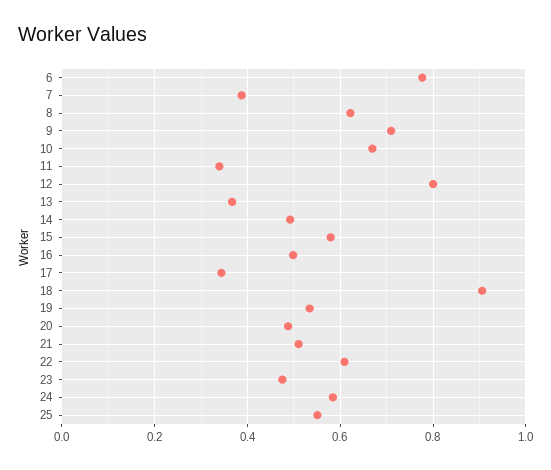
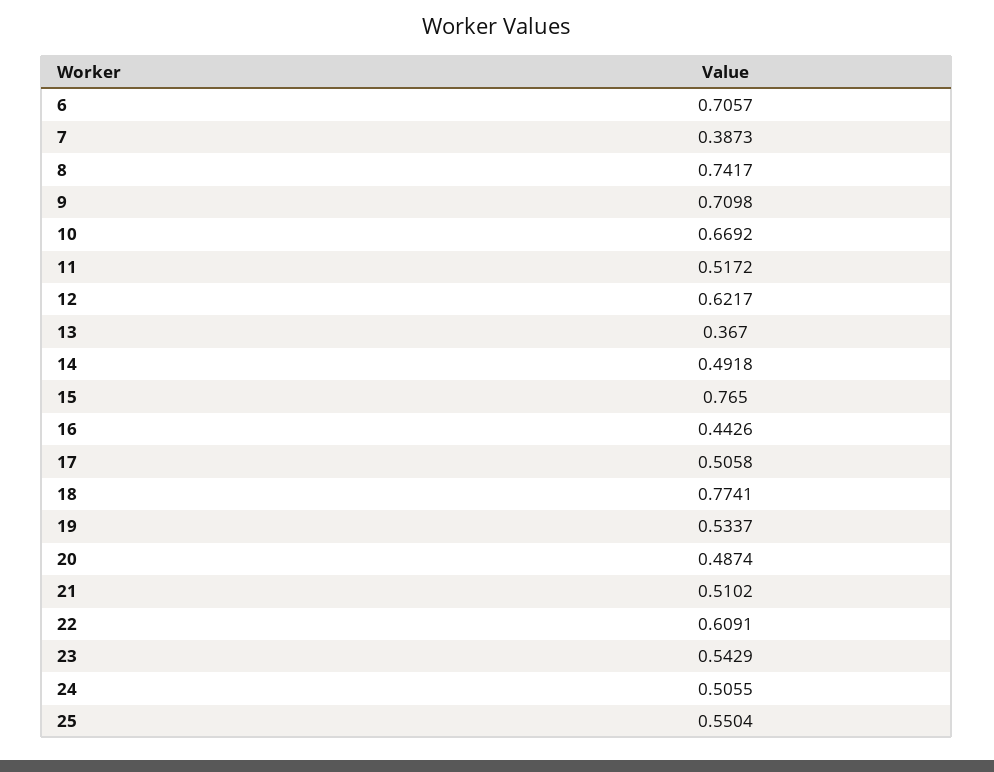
6: 0.78 -> 0.7057
8: 0.62 -> 0.7417
11: 0.34 -> 0.5172
12: 0.8 -> 0.6217
15: 0.58 -> 0.765
16: 0.5 -> 0.4426
17: 0.34 -> 0.5058
18: 0.9 -> 0.7741
23: 0.48 -> 0.5429
24: 0.58 -> 0.5055

